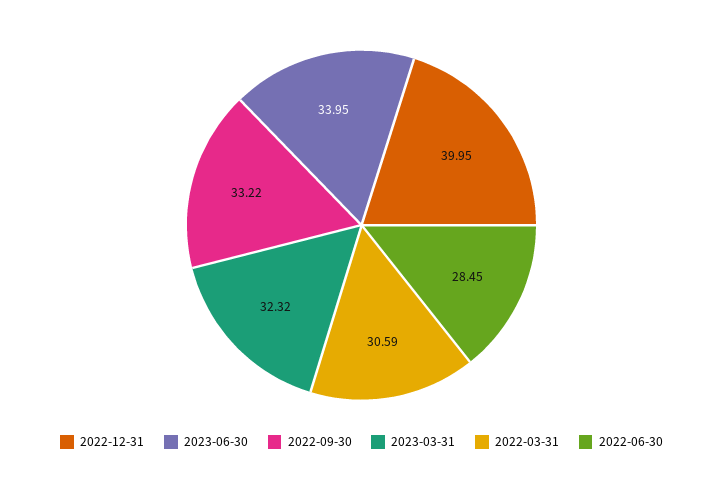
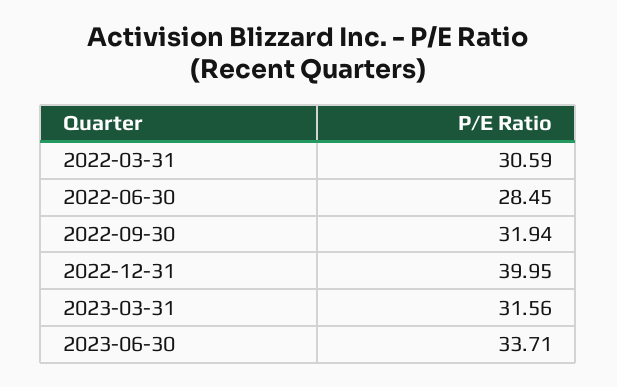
2023-06-30: 33.95 -> 33.71
2022-09-30: 33.22 -> 31.94
2023-03-31: 32.32 -> 31.56

